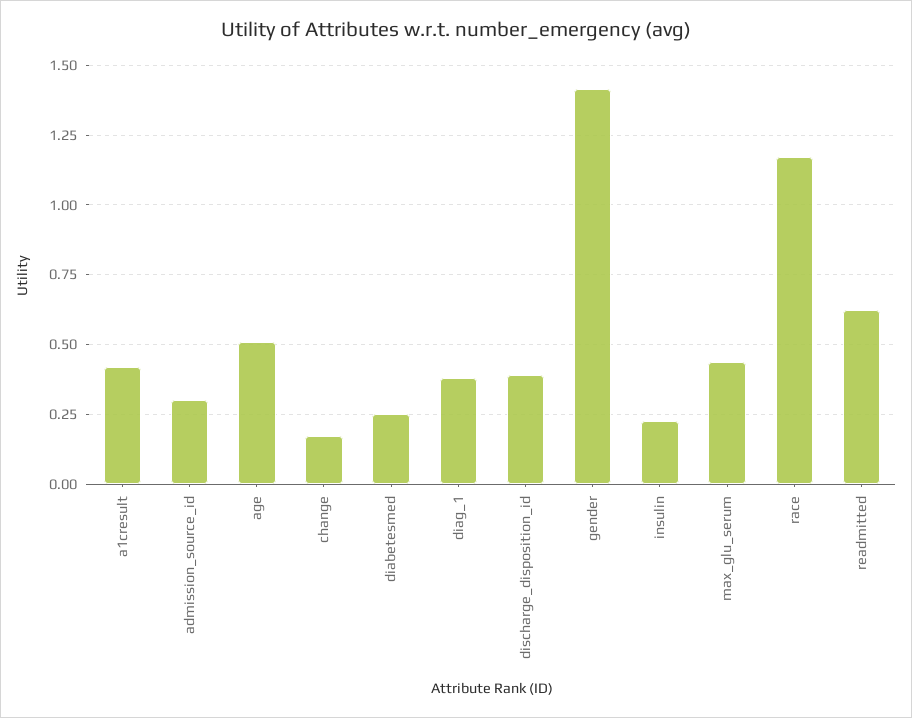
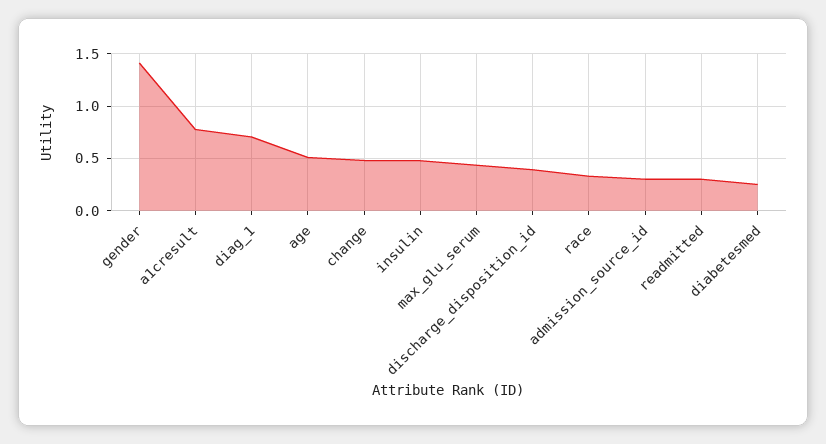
a1cresult: 0.425 -> 0.8
change: 0.175 -> 0.5
diag_1: 0.375 -> 0.7
insulin: 0.225 -> 0.5
race: 1.175 -> 0.3
readmitted: 0.625 -> 0.3

